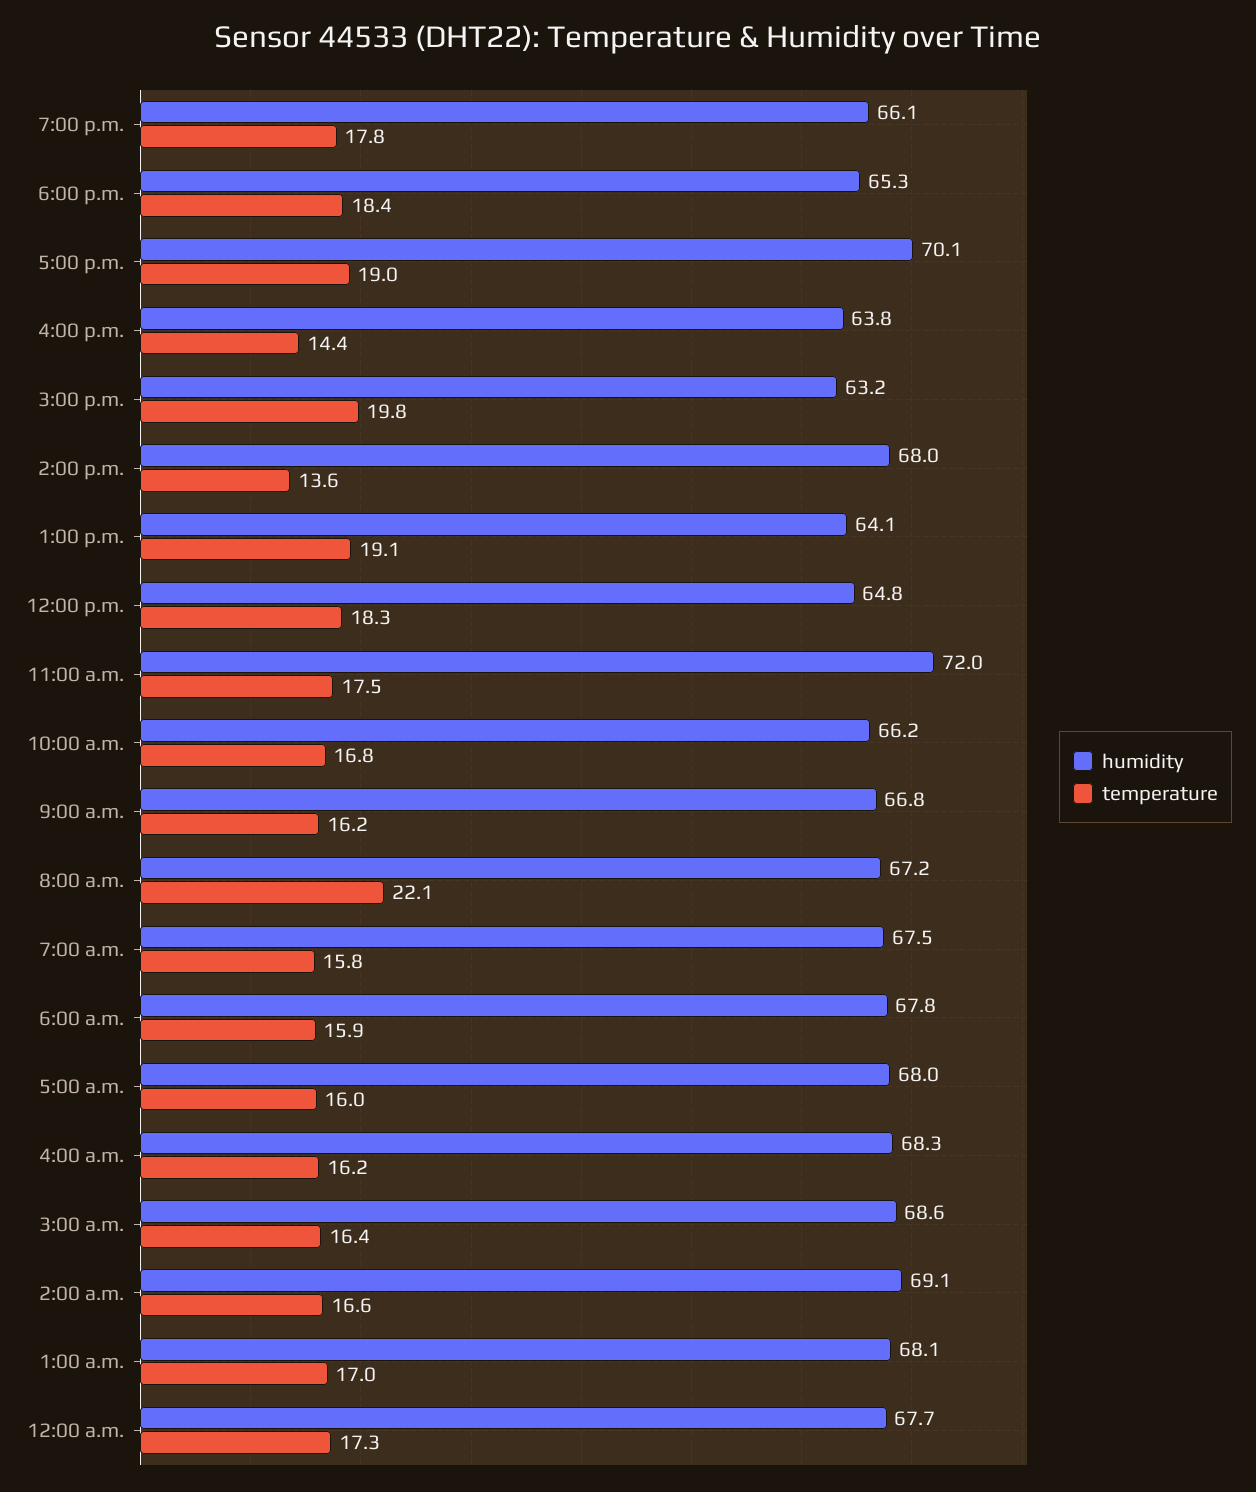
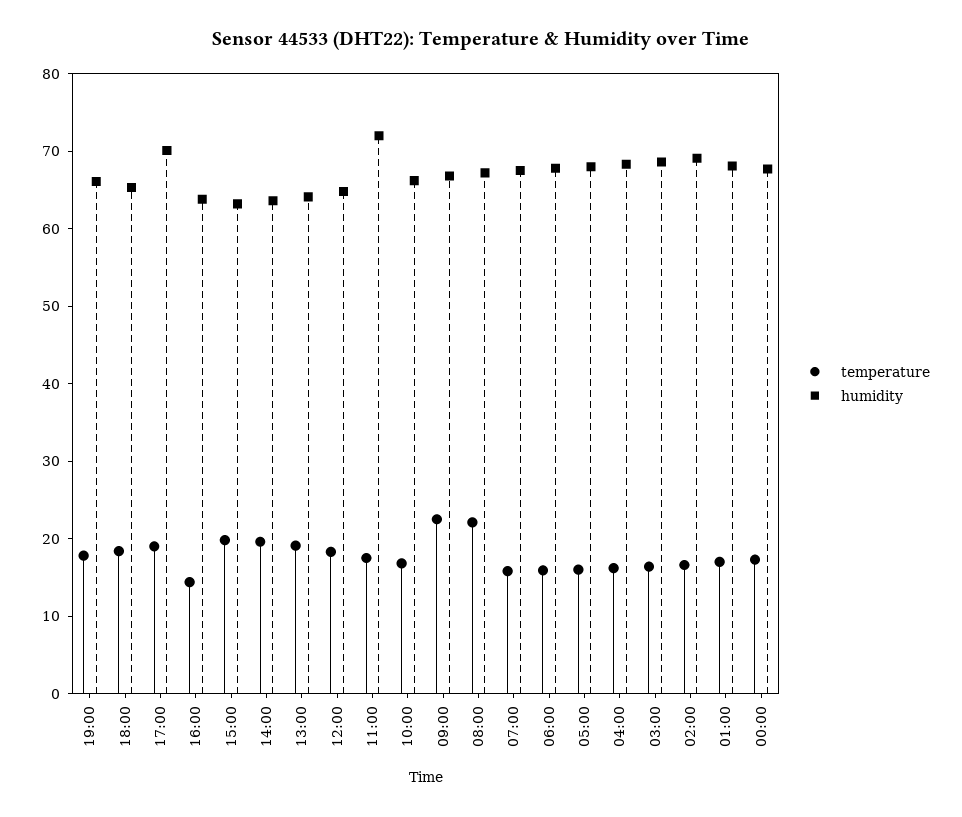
humidity, 2:00 p.m.: 68 -> 64
temperature, 2:00 p.m.: 13.6 -> 20
temperature, 9:00 a.m.: 16.2 -> 22

